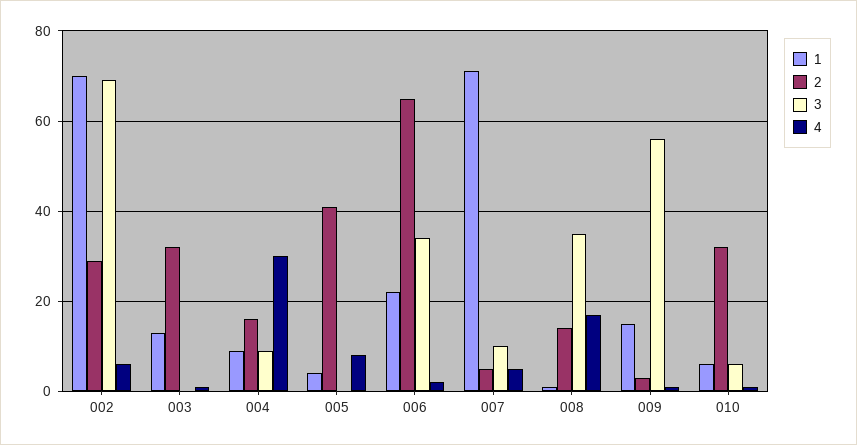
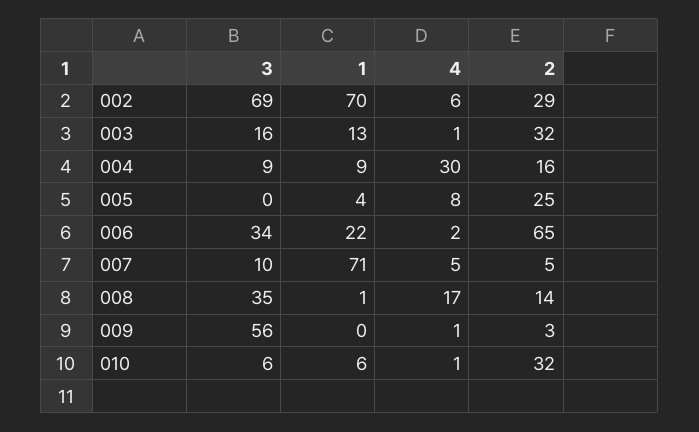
3, 003: 0 -> 16
2, 005: 40 -> 25
1, 009: 15 -> 0

